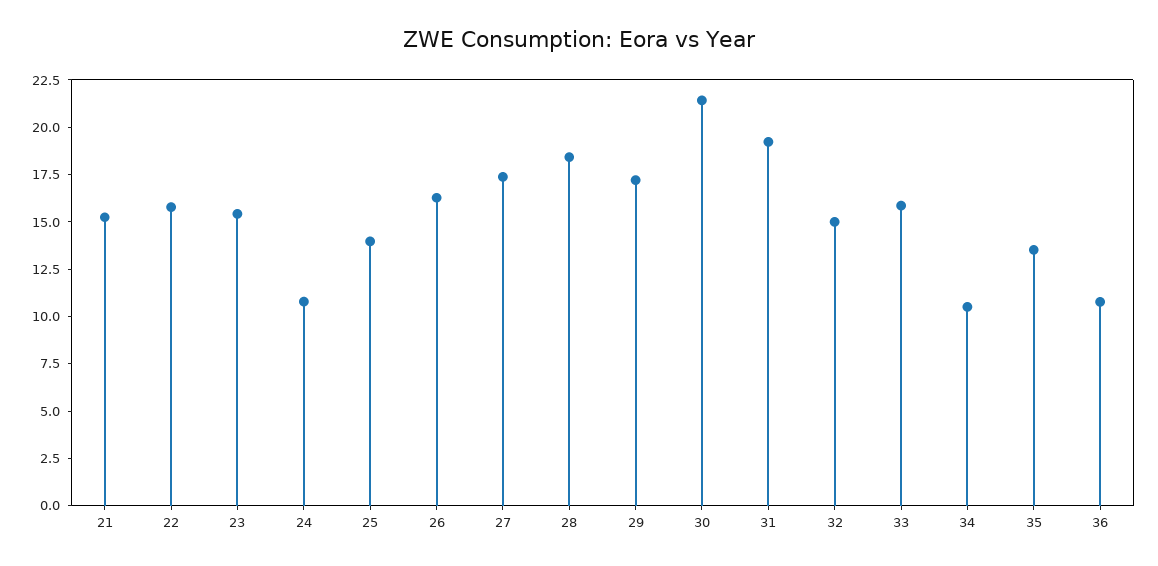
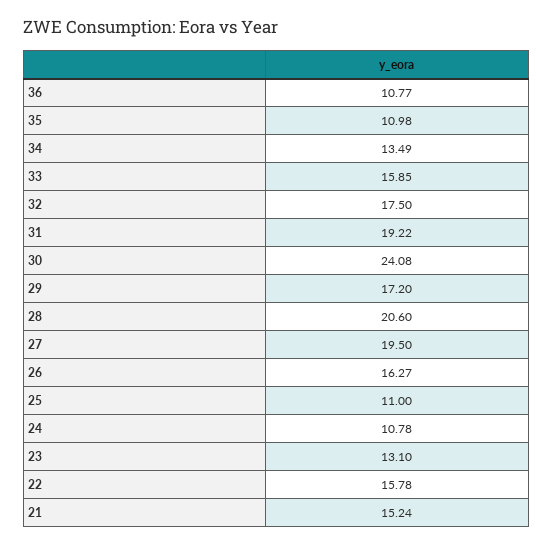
23: 15.5 -> 13.1
25: 14 -> 11
27: 17.5 -> 19.5
28: 18.5 -> 20.6
30: 21.5 -> 24.08
32: 15 -> 17.5
34: 10.5 -> 13.49
35: 13.5 -> 10.98

